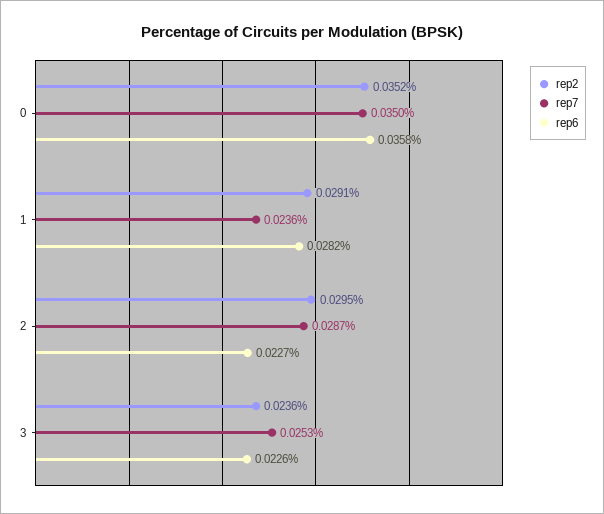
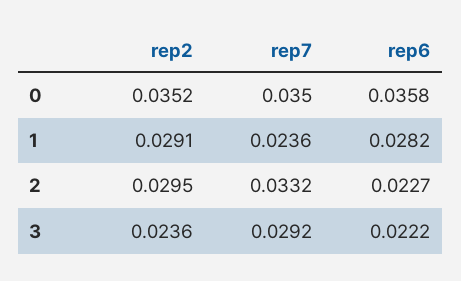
rep7, 2: 0.0287 -> 0.0332
rep7, 3: 0.0253 -> 0.0292
rep6, 3: 0.0226 -> 0.0222

